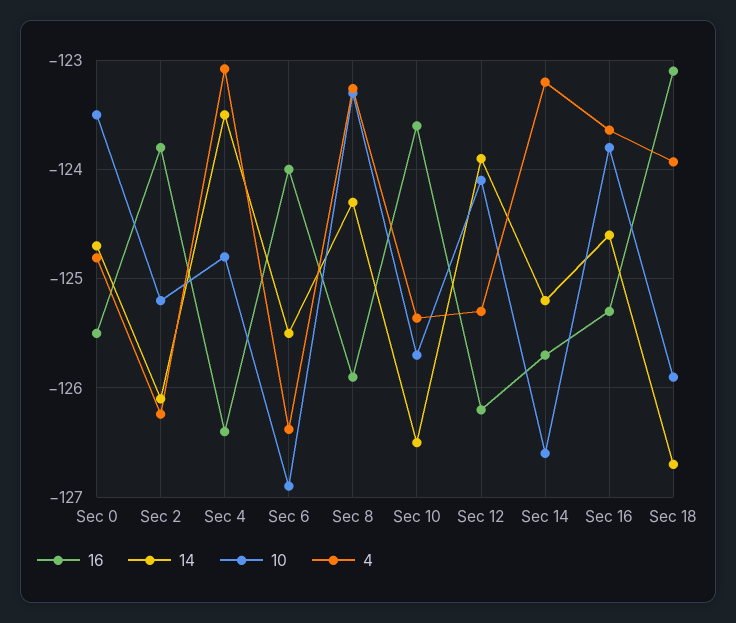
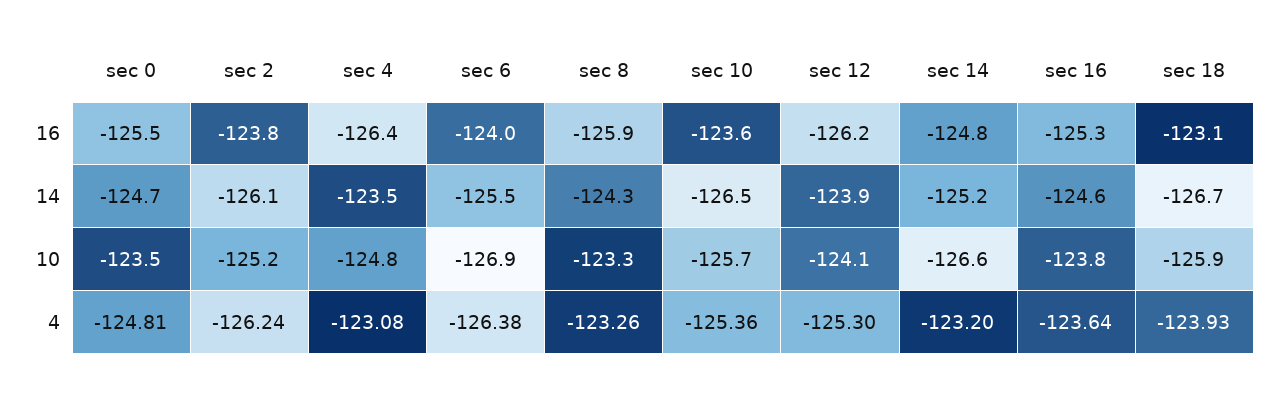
16, Sec 14: -125.7 -> -124.8

